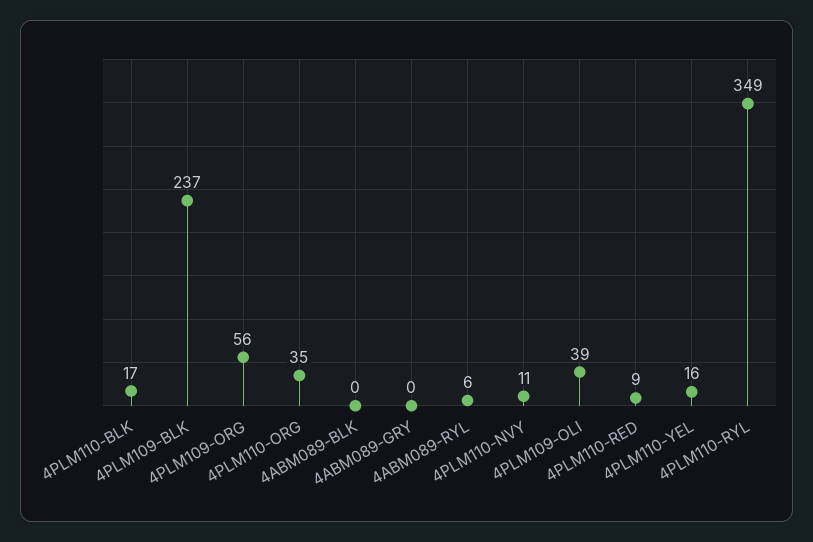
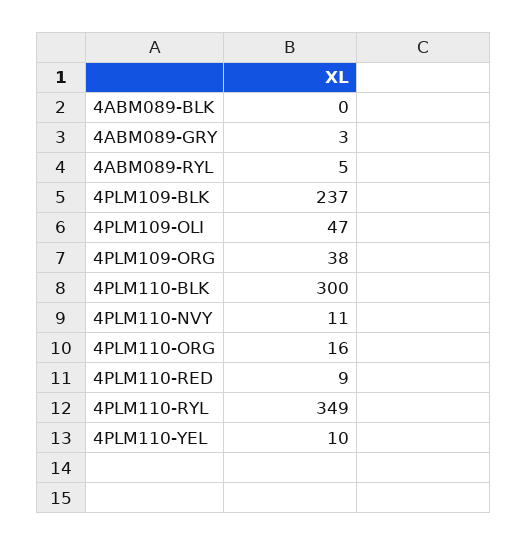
4PLM110-BLK: 17 -> 300
4PLM109-ORG: 56 -> 38
4PLM110-ORG: 35 -> 16
4ABM089-GRY: 0 -> 3
4ABM089-RYL: 6 -> 5
4PLM109-OLI: 39 -> 47
4PLM110-YEL: 16 -> 10

